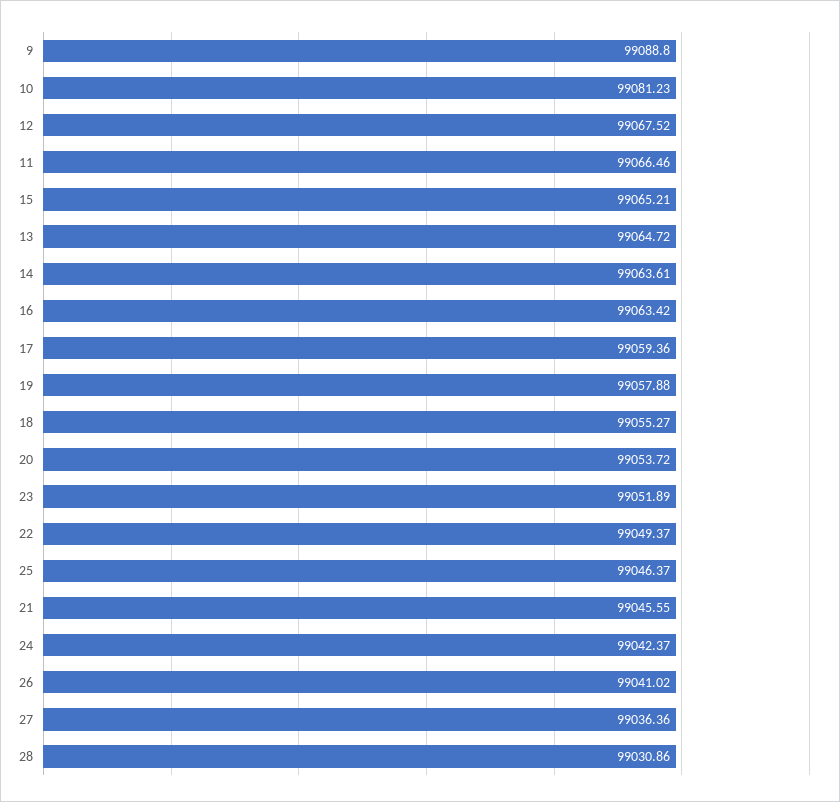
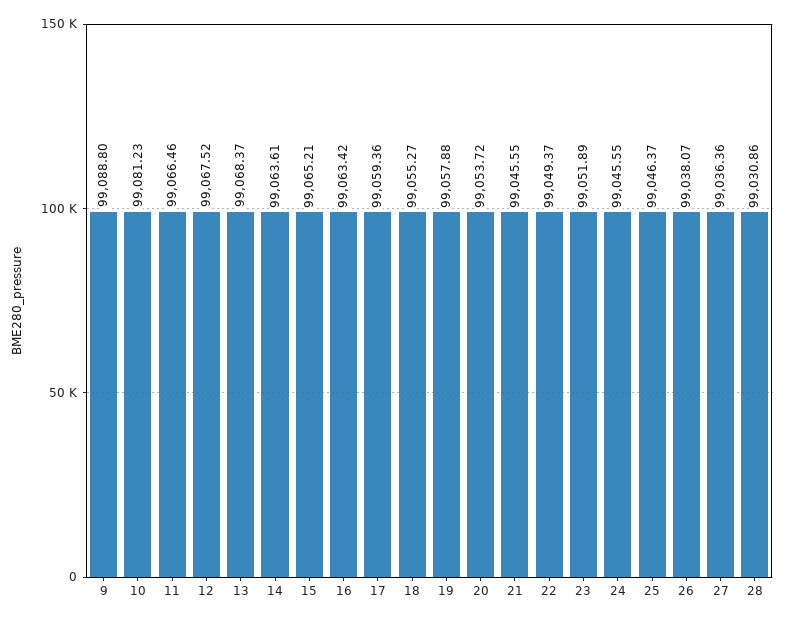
13: 99064.72 -> 99068.37
24: 99042.37 -> 99045.55
26: 99041.02 -> 99038.07

